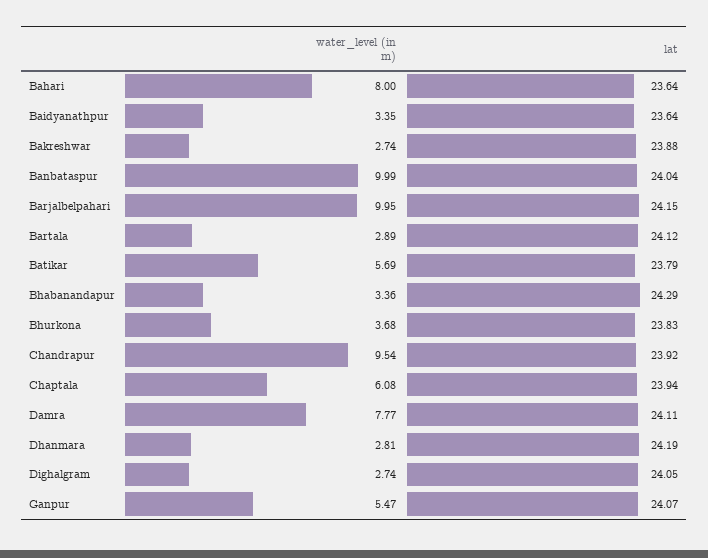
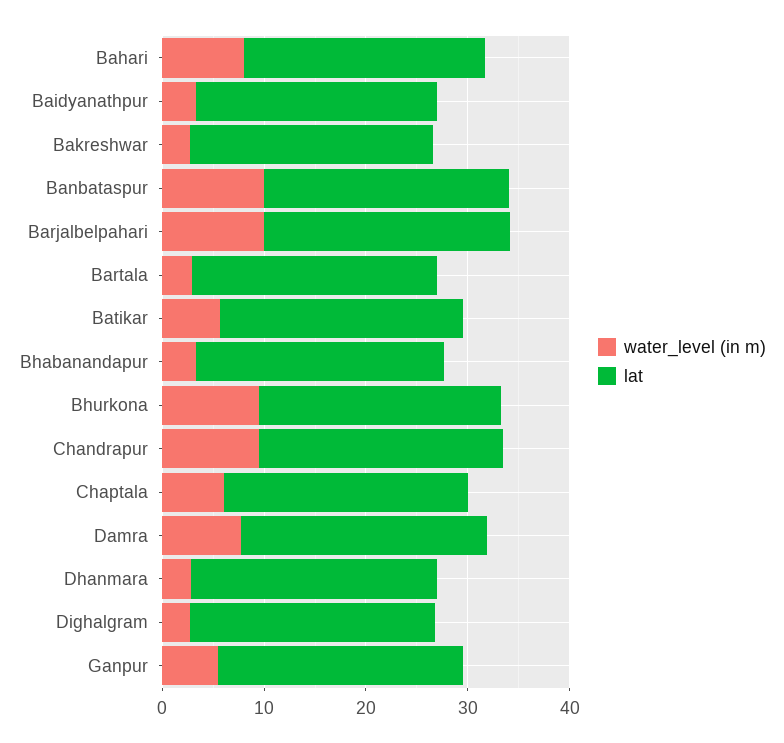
water_level (in m), Bhurkona: 3.68 -> 10

